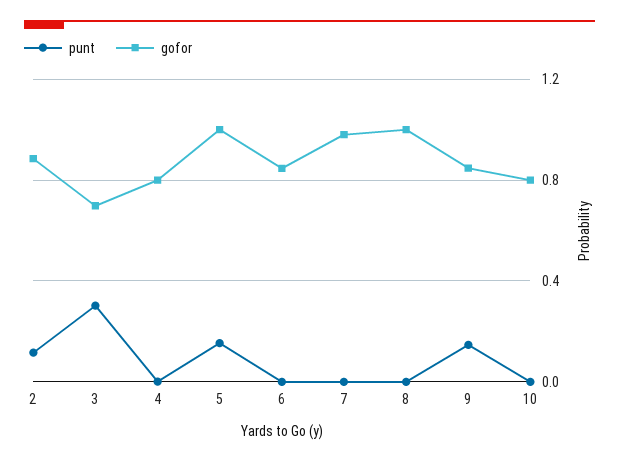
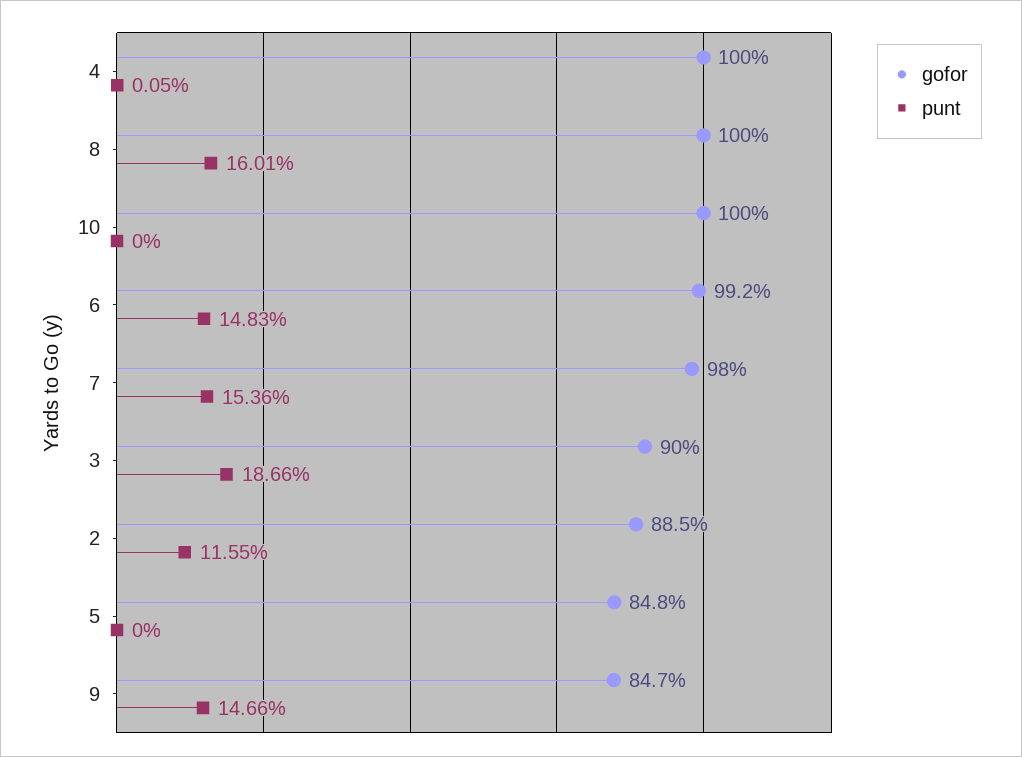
punt, 3: 0.3 -> 0.1866
gofor, 3: 0.7 -> 0.9
gofor, 4: 0.8 -> 1
punt, 5: 0.15 -> 0
gofor, 5: 1 -> 0.848
punt, 6: 0 -> 0.1483
gofor, 6: 0.85 -> 0.992
punt, 7: 0 -> 0.1536
punt, 8: 0 -> 0.1601
gofor, 10: 0.8 -> 1

